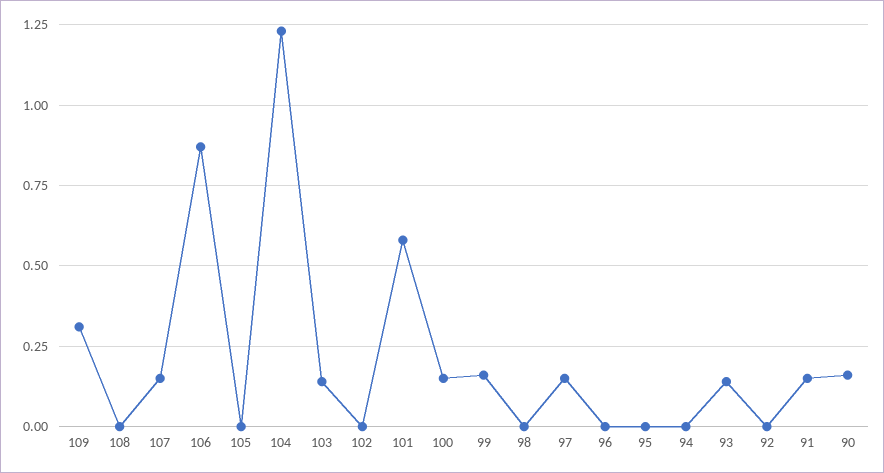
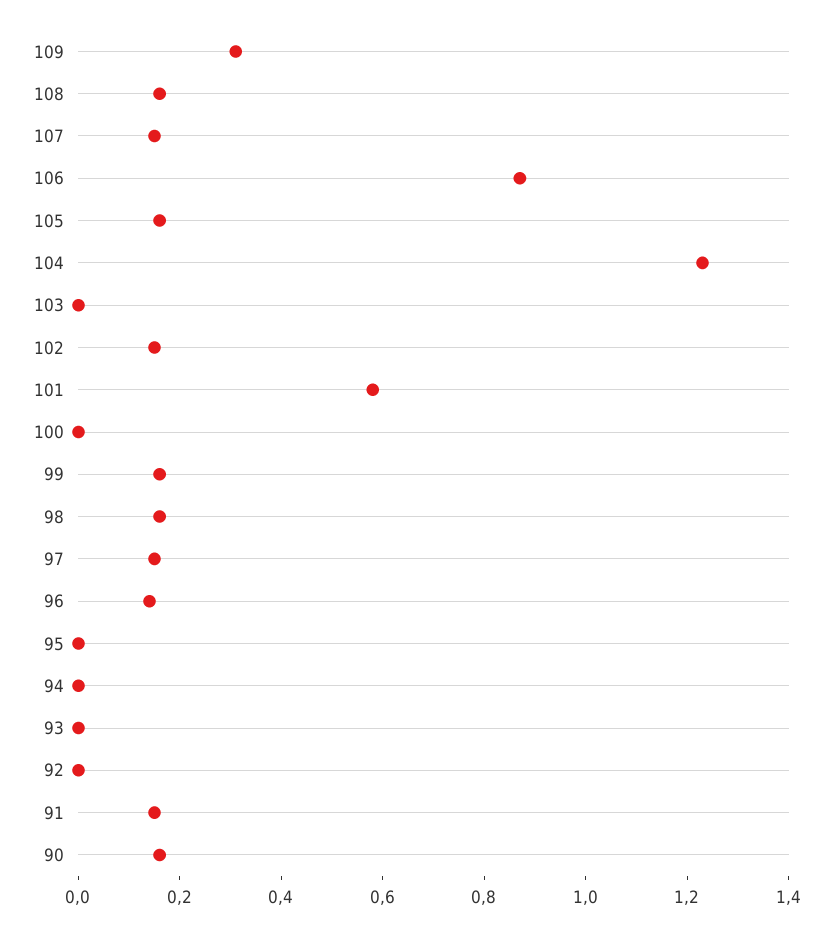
108: 0 -> 0.15
105: 0 -> 0.15
103: 0.15 -> 0
102: 0 -> 0.15
100: 0.15 -> 0
98: 0 -> 0.15
96: 0 -> 0.15
93: 0.15 -> 0

